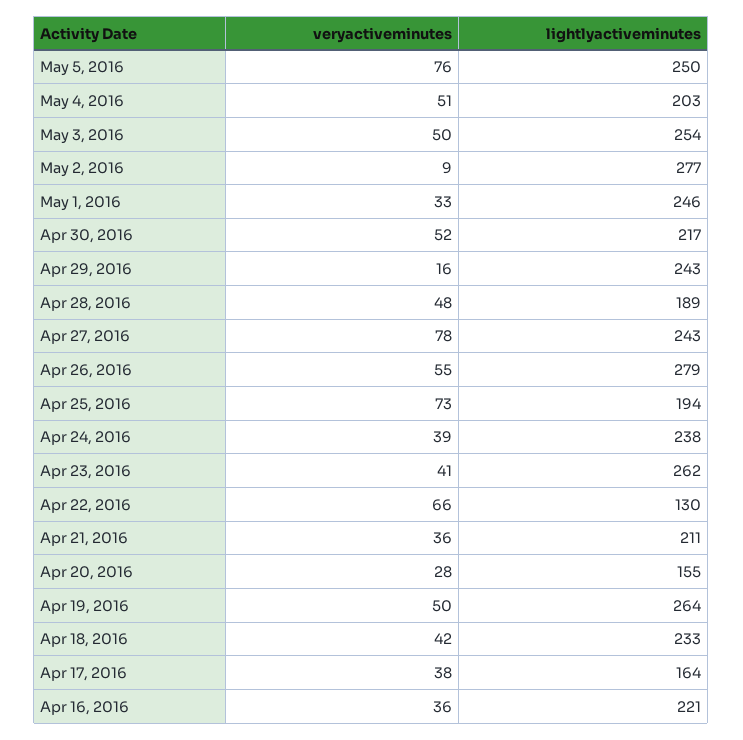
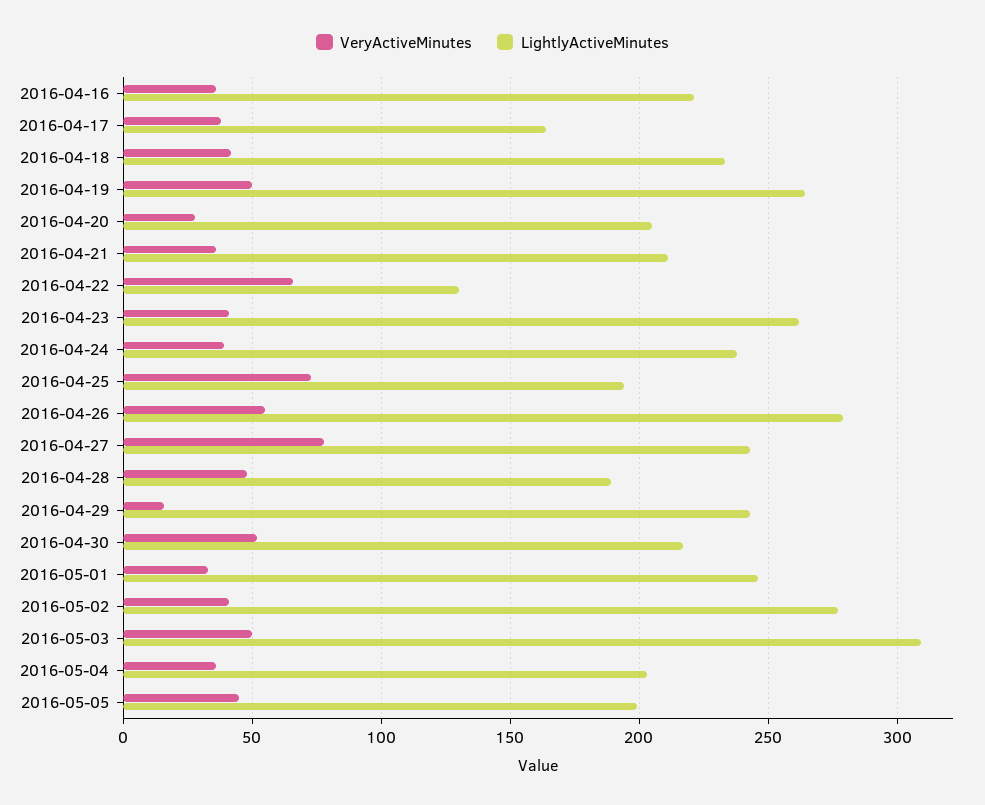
veryactiveminutes, May 5, 2016: 76 -> 45
lightlyactiveminutes, May 5, 2016: 250 -> 200
veryactiveminutes, May 4, 2016: 51 -> 35
lightlyactiveminutes, May 3, 2016: 254 -> 310
veryactiveminutes, May 2, 2016: 9 -> 40
lightlyactiveminutes, Apr 20, 2016: 155 -> 205

